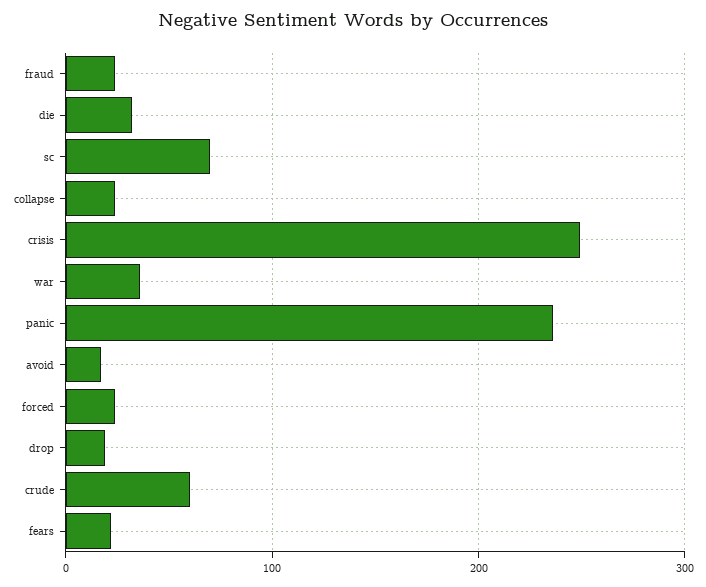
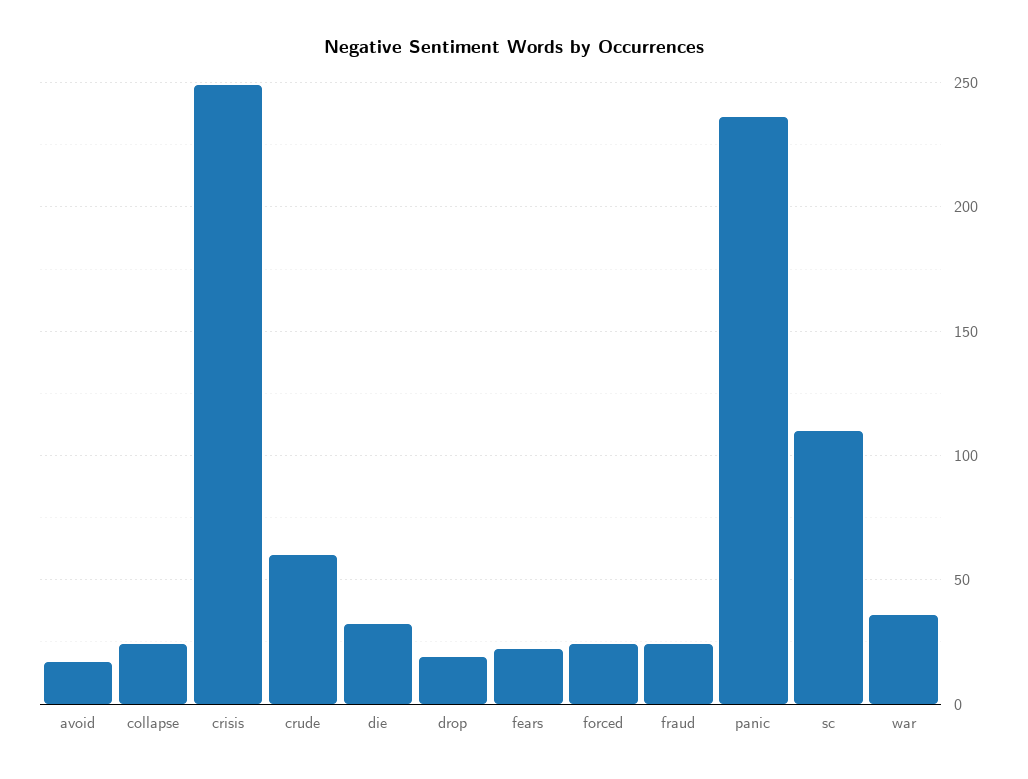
sc: 70 -> 110

